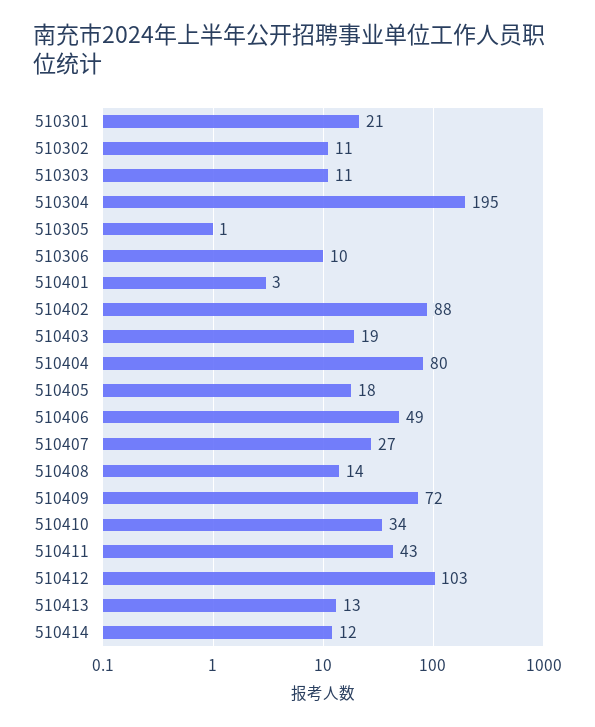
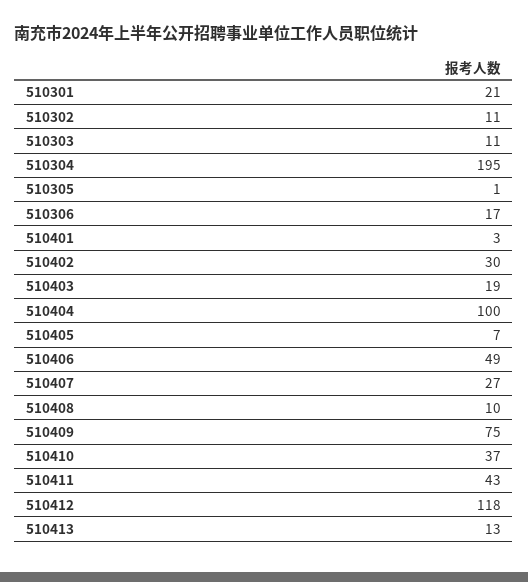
510306: 10 -> 17
510402: 88 -> 30
510404: 80 -> 100
510405: 18 -> 7
510408: 14 -> 10
510409: 72 -> 75
510410: 34 -> 37
510412: 103 -> 118
510414: 12 -> none

